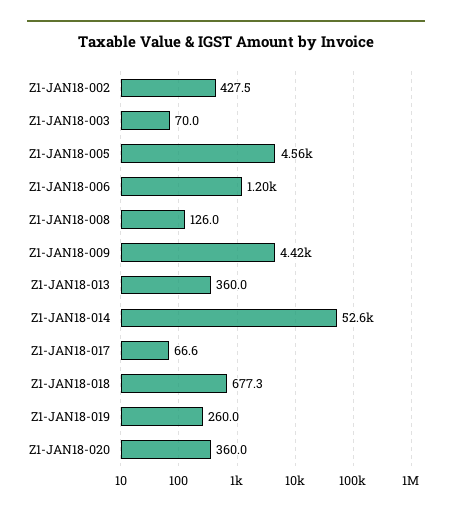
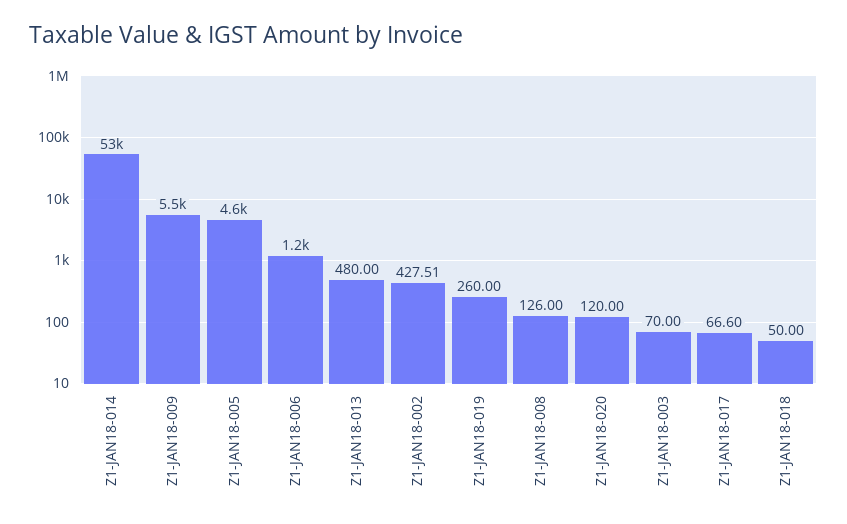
Z1-JAN18-009: 4420 -> 5500
Z1-JAN18-013: 360 -> 480
Z1-JAN18-018: 677.3 -> 50
Z1-JAN18-020: 360 -> 120

